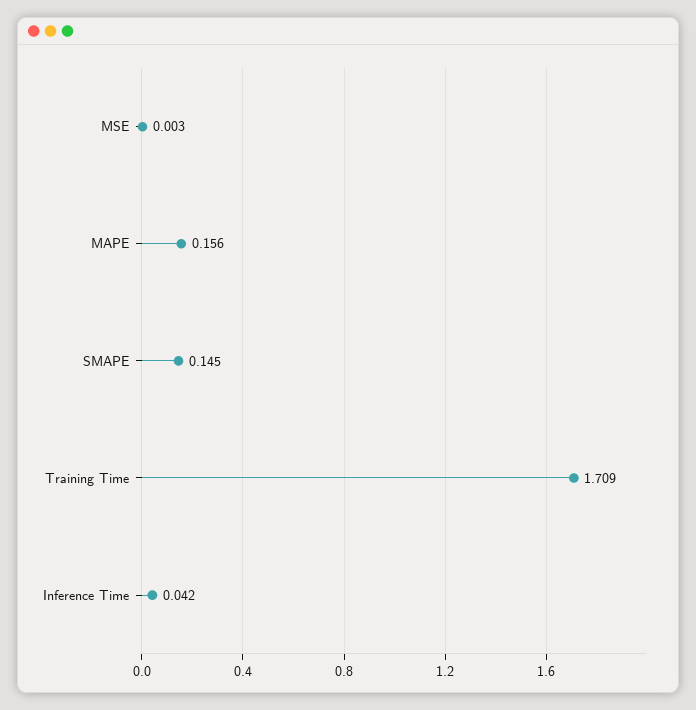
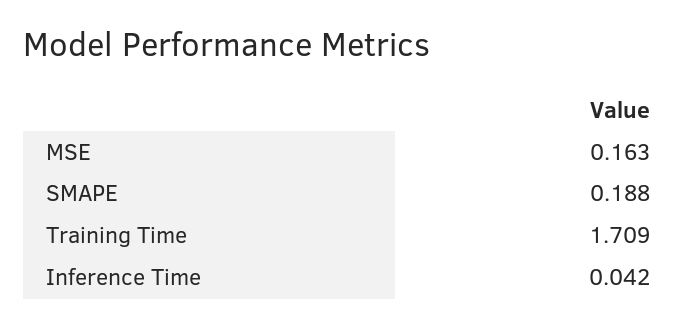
MSE: 0.003 -> 0.163
MAPE: 0.156 -> none
SMAPE: 0.145 -> 0.188

